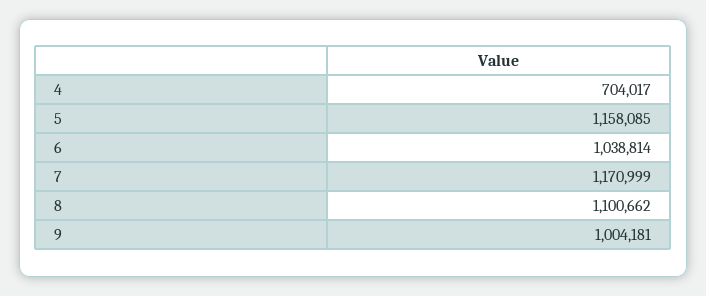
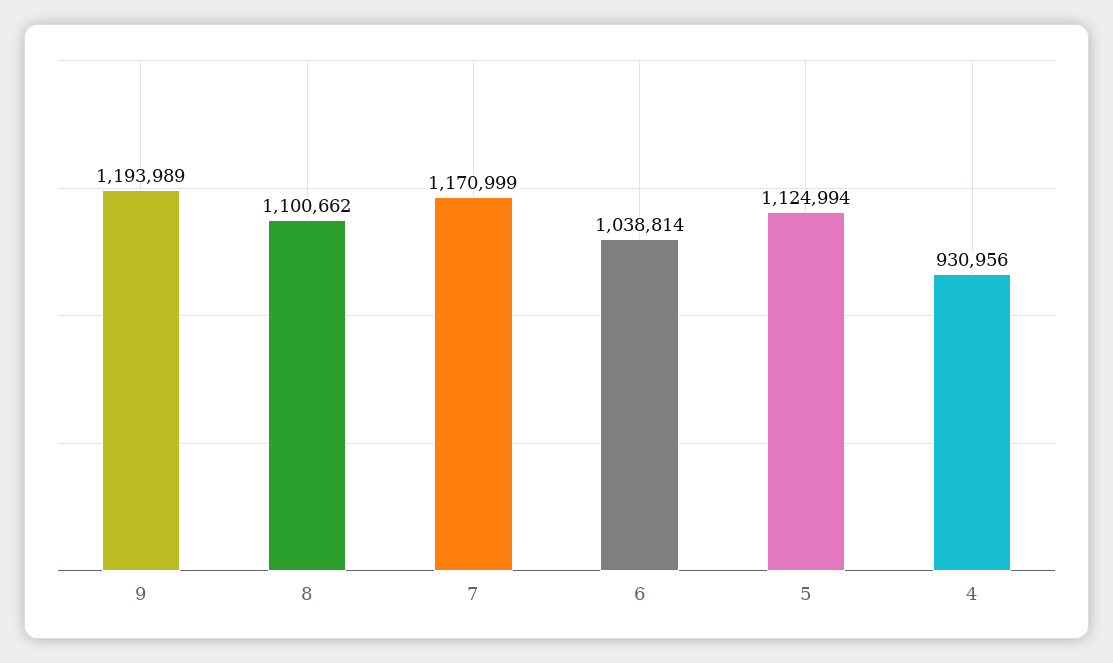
4: 704017 -> 930956
5: 1158085 -> 1124994
9: 1004181 -> 1193989

